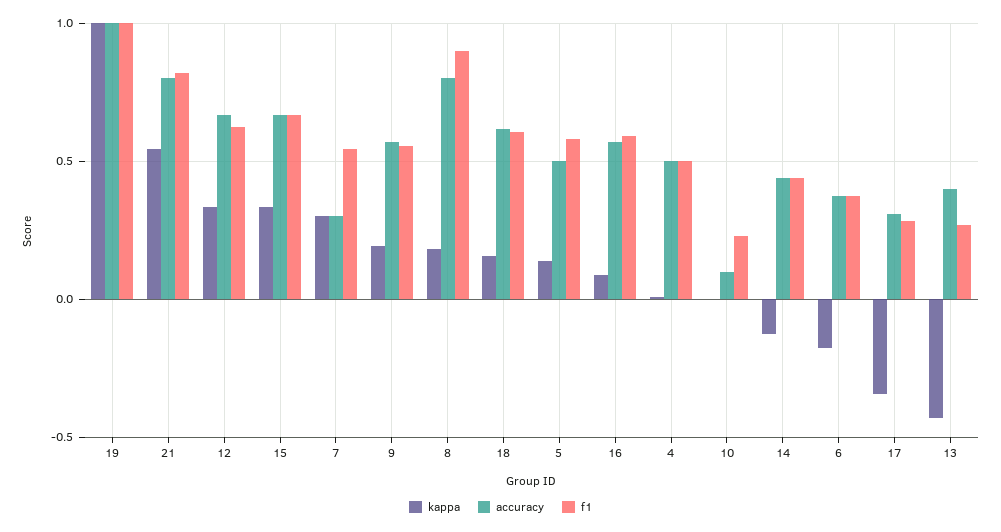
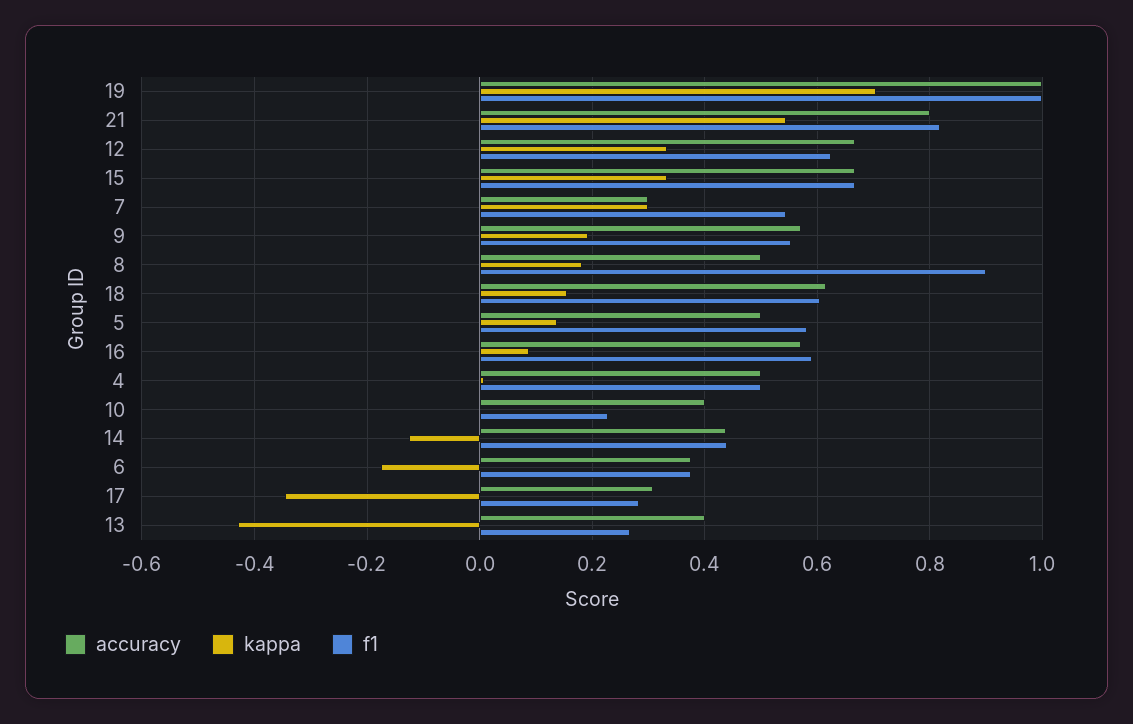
kappa, 19: 1 -> 0.7
accuracy, 8: 0.8 -> 0.5
accuracy, 10: 0.1 -> 0.4

